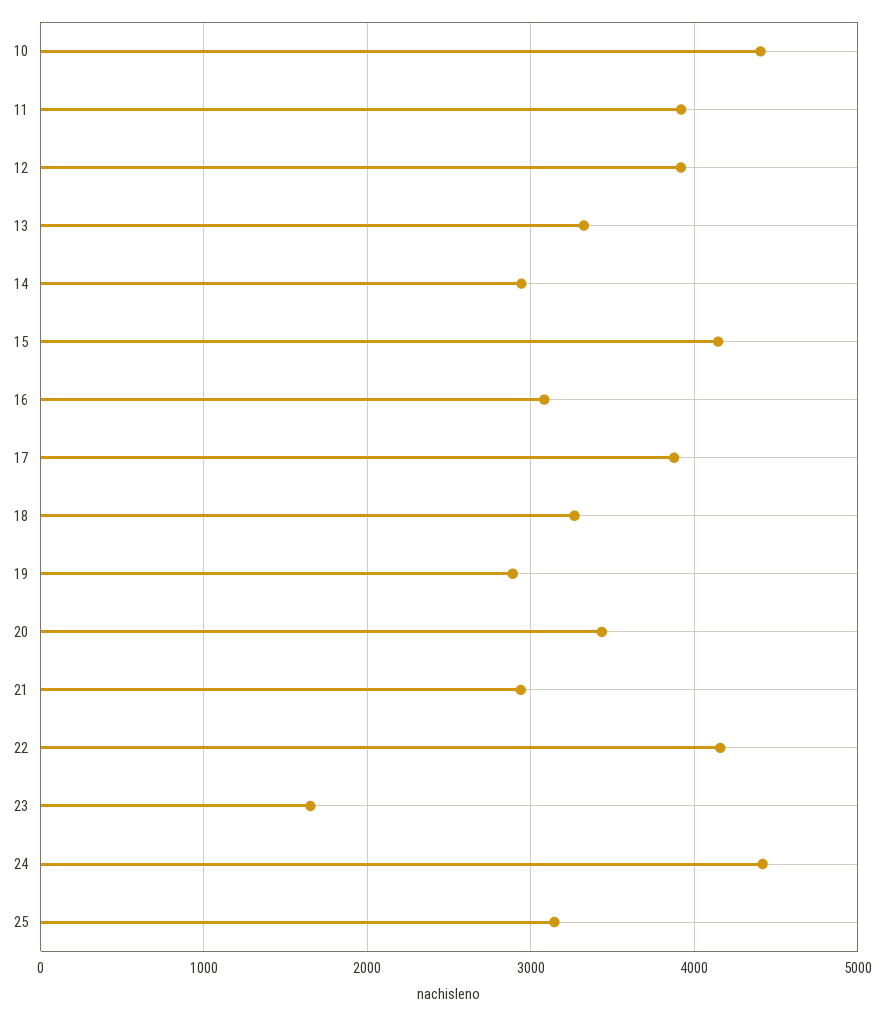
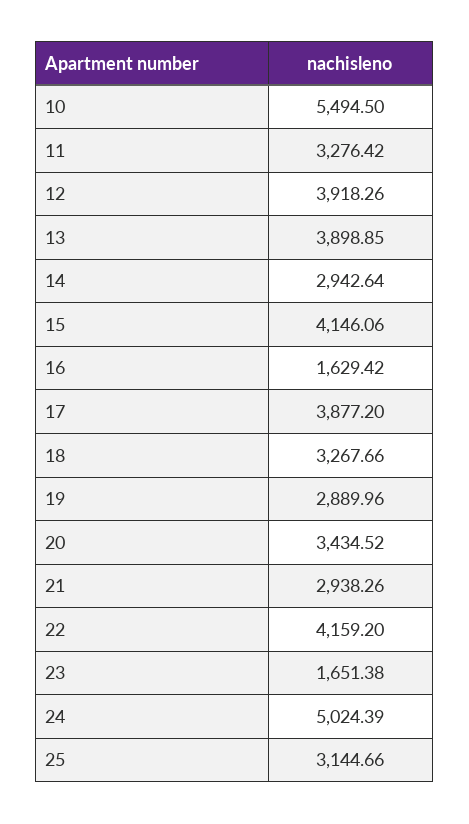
10: 4400 -> 5494.5
11: 3900 -> 3276.42
13: 3300 -> 3898.85
16: 3100 -> 1629.42
24: 4400 -> 5024.39

